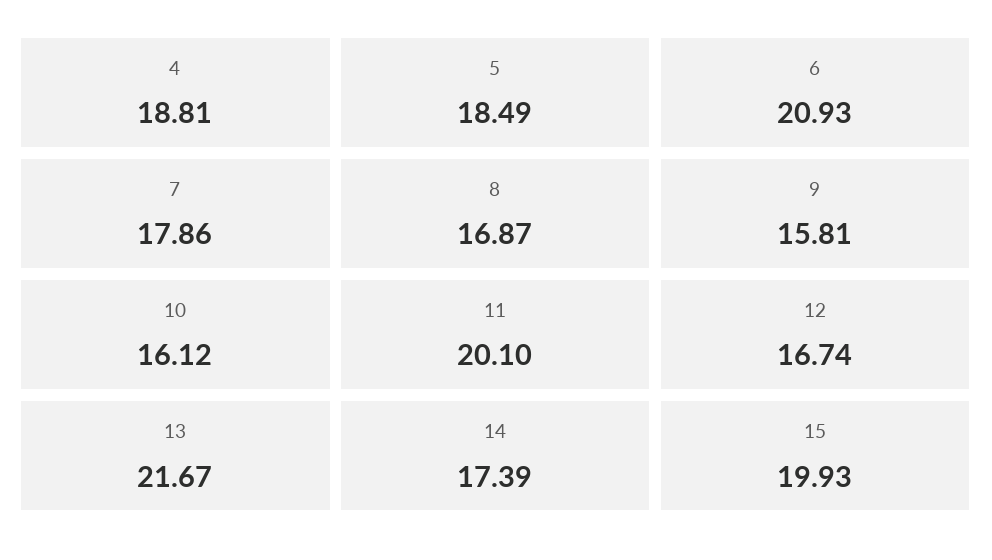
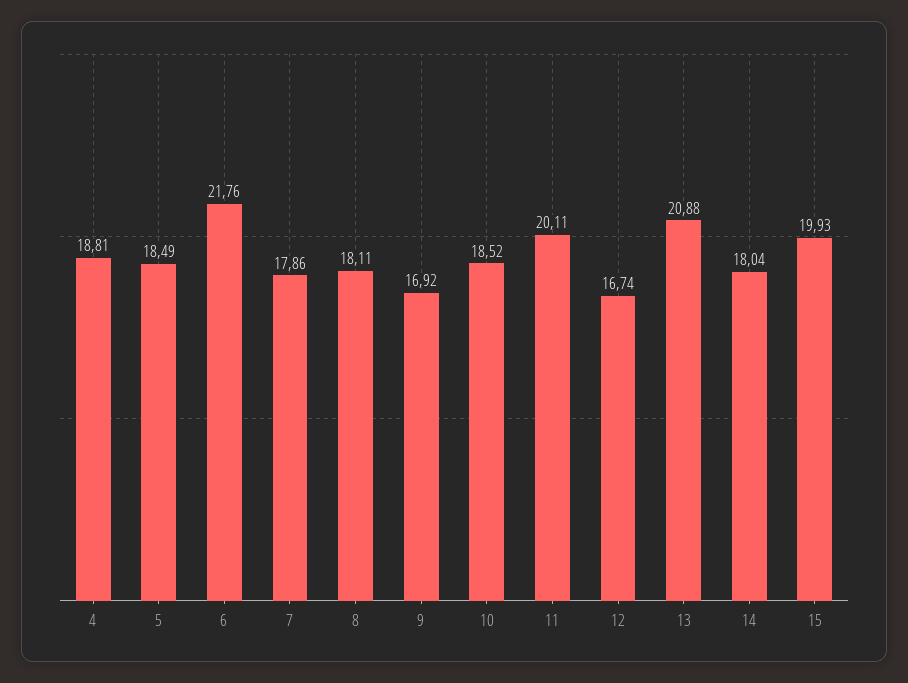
6: 20.93 -> 21.76
8: 16.87 -> 18.11
9: 15.81 -> 16.92
10: 16.12 -> 18.52
11: 20.1 -> 20.11
13: 21.67 -> 20.88
14: 17.39 -> 18.04

